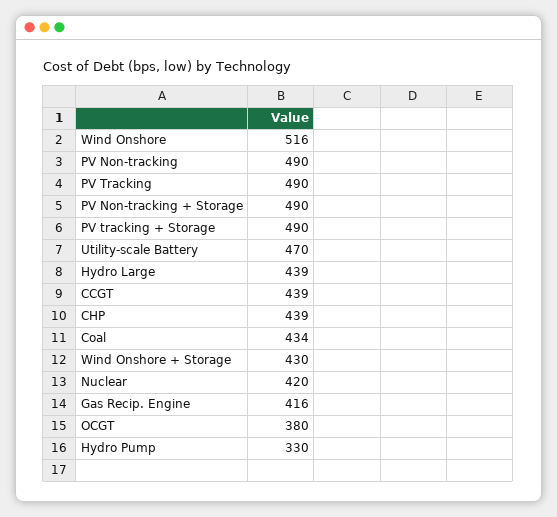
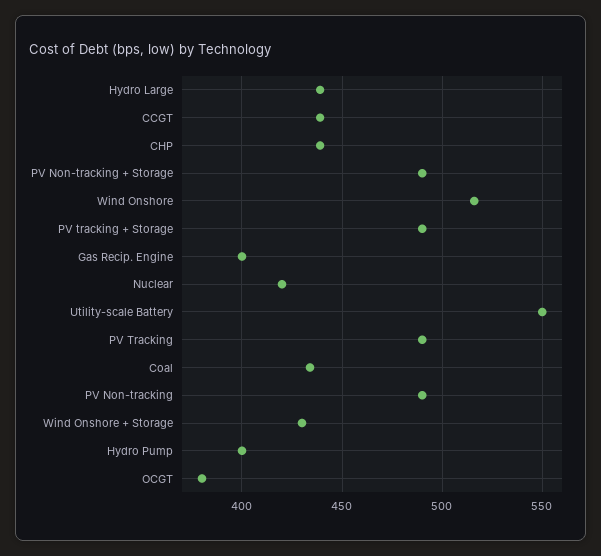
Utility-scale Battery: 470 -> 550
Gas Recip. Engine: 416 -> 400
Hydro Pump: 330 -> 400

